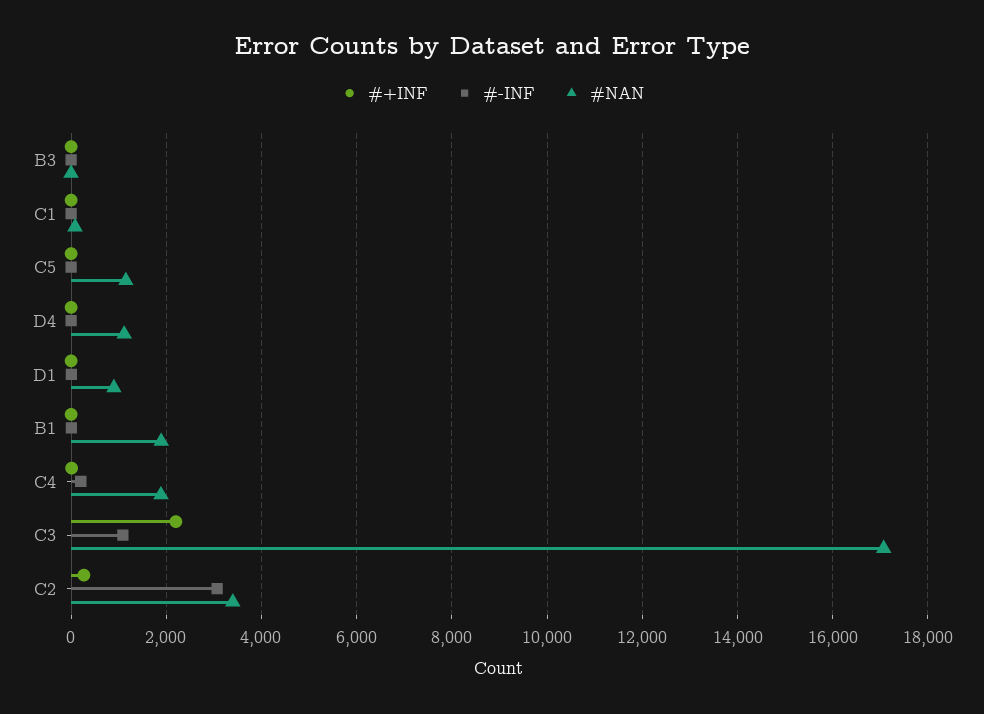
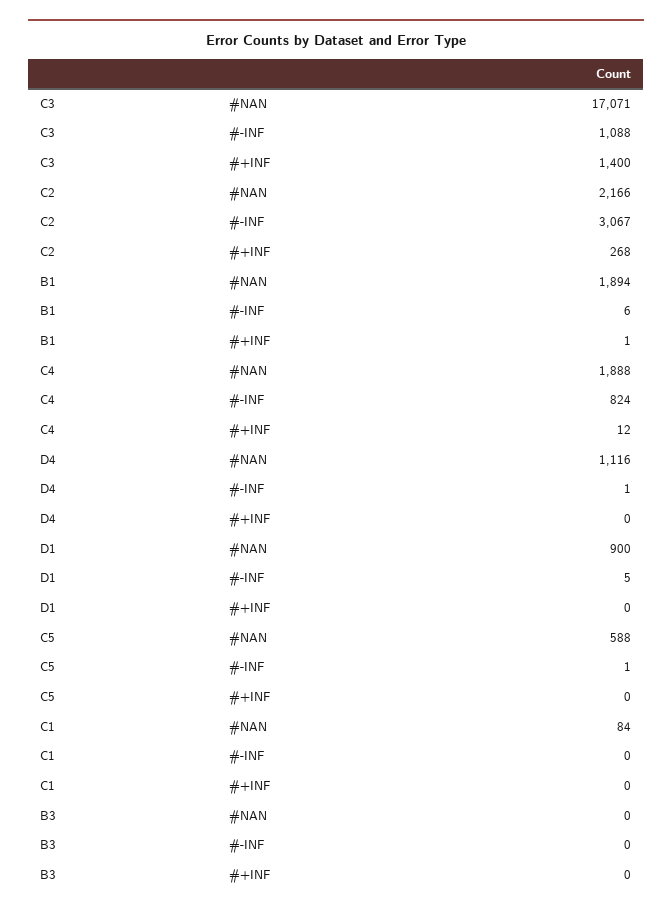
#NAN, C5: 1200 -> 588
#-INF, C4: 200 -> 824
#+INF, C3: 2200 -> 1400
#NAN, C2: 3400 -> 2166

